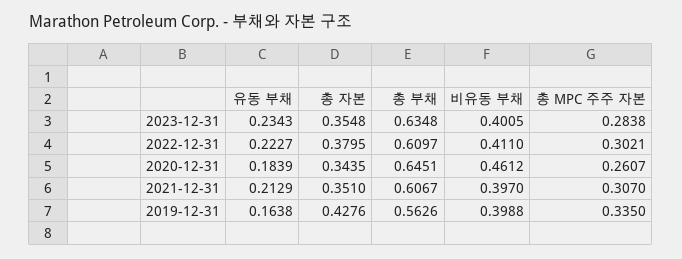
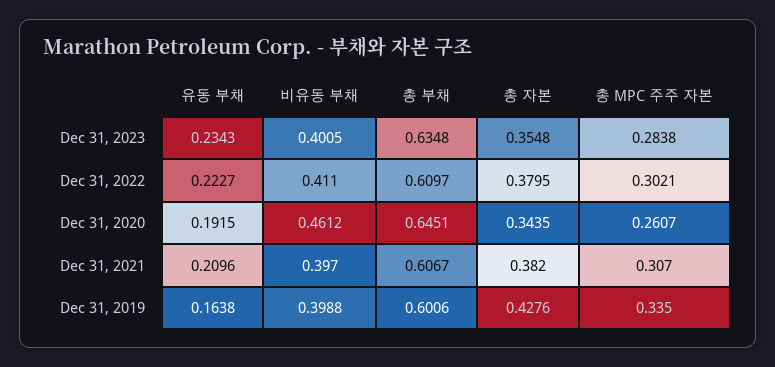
유동 부채, 2020-12-31: 0.1839 -> 0.1915
유동 부채, 2021-12-31: 0.2129 -> 0.2096
총 자본, 2021-12-31: 0.351 -> 0.382
총 부채, 2019-12-31: 0.5626 -> 0.6006

